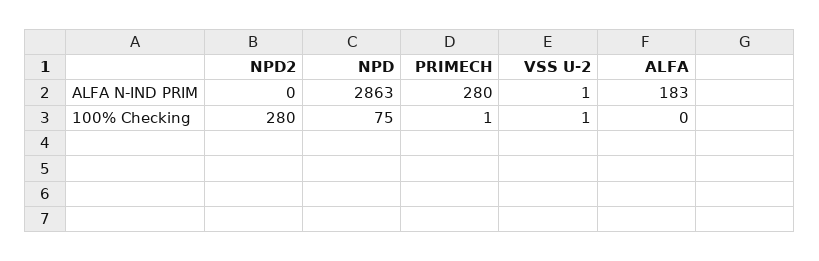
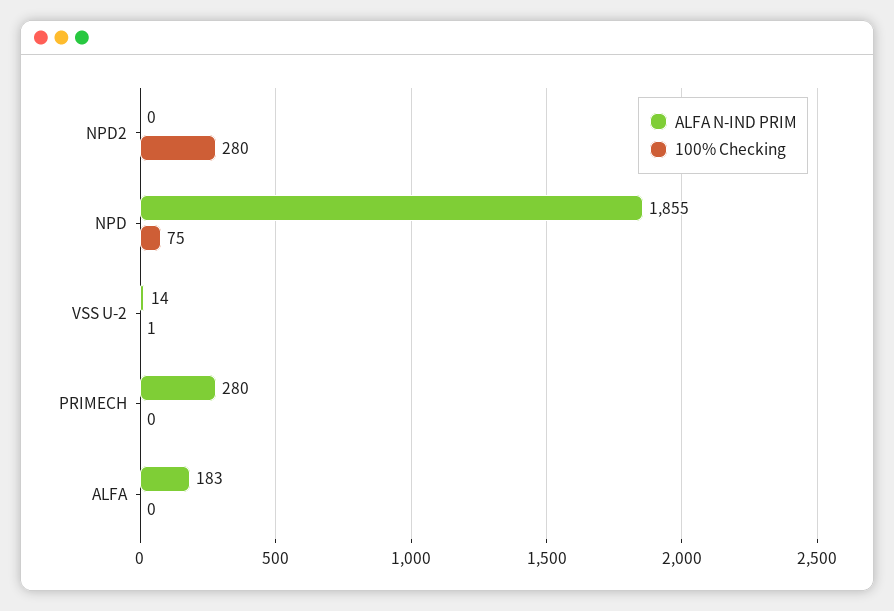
ALFA N-IND PRIM, NPD: 2863 -> 1855
ALFA N-IND PRIM, VSS U-2: 1 -> 14
100% Checking, PRIMECH: 1 -> 0

